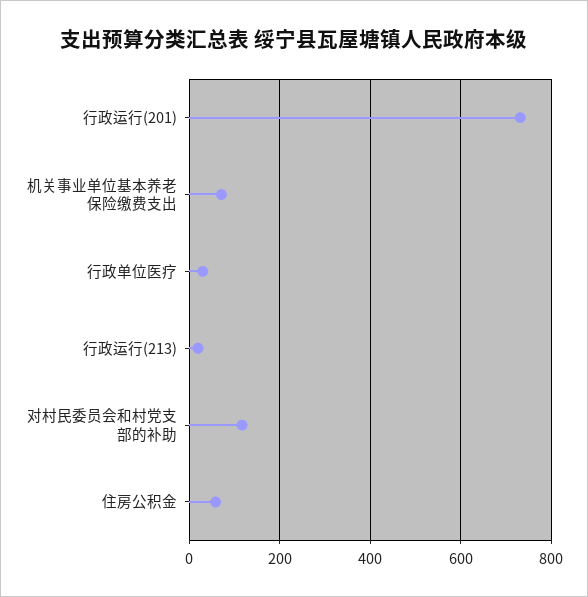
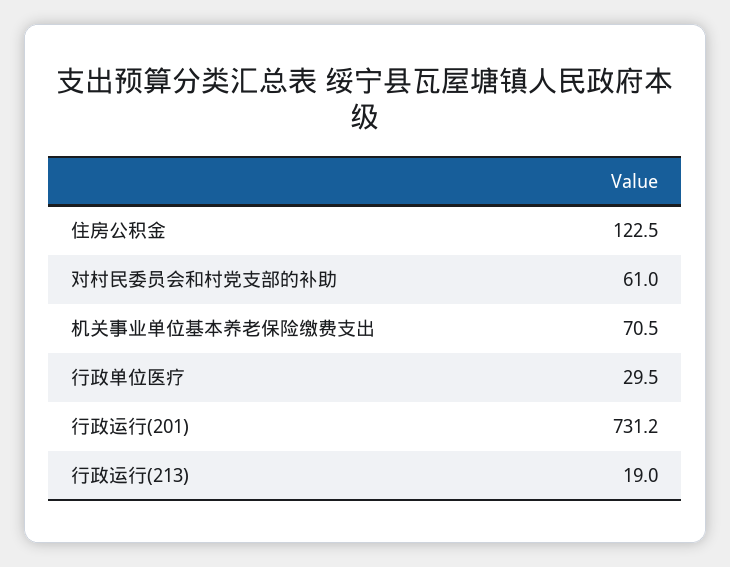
对村民委员会和村党支部的补助: 120 -> 61
住房公积金: 60 -> 122.5

